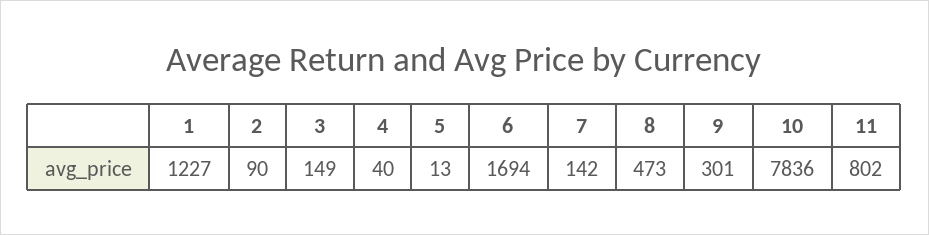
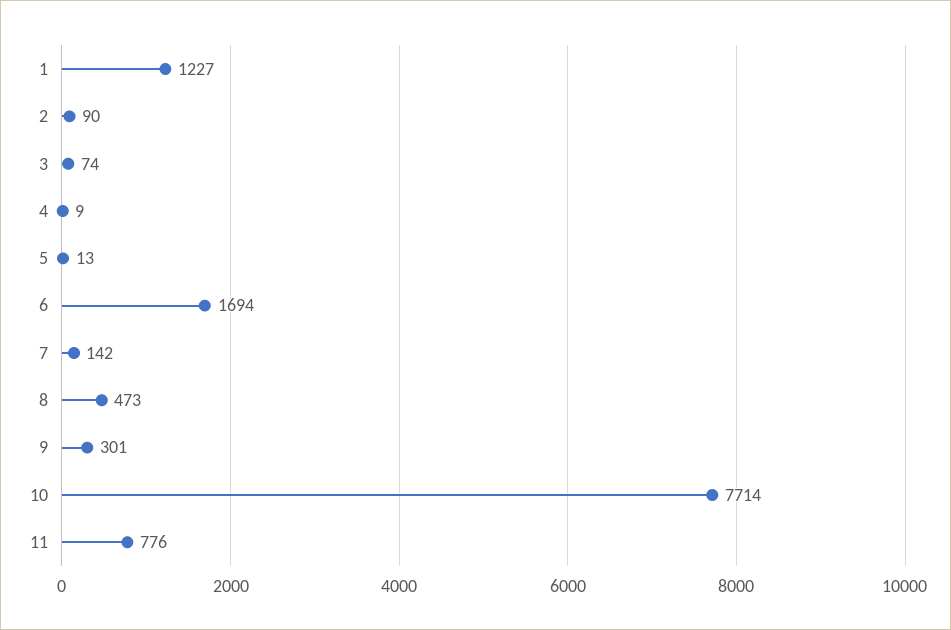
3: 149 -> 74
4: 40 -> 9
10: 7836 -> 7714
11: 802 -> 776

